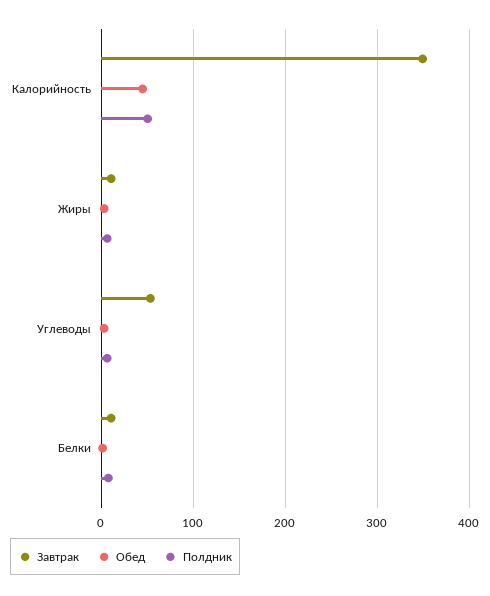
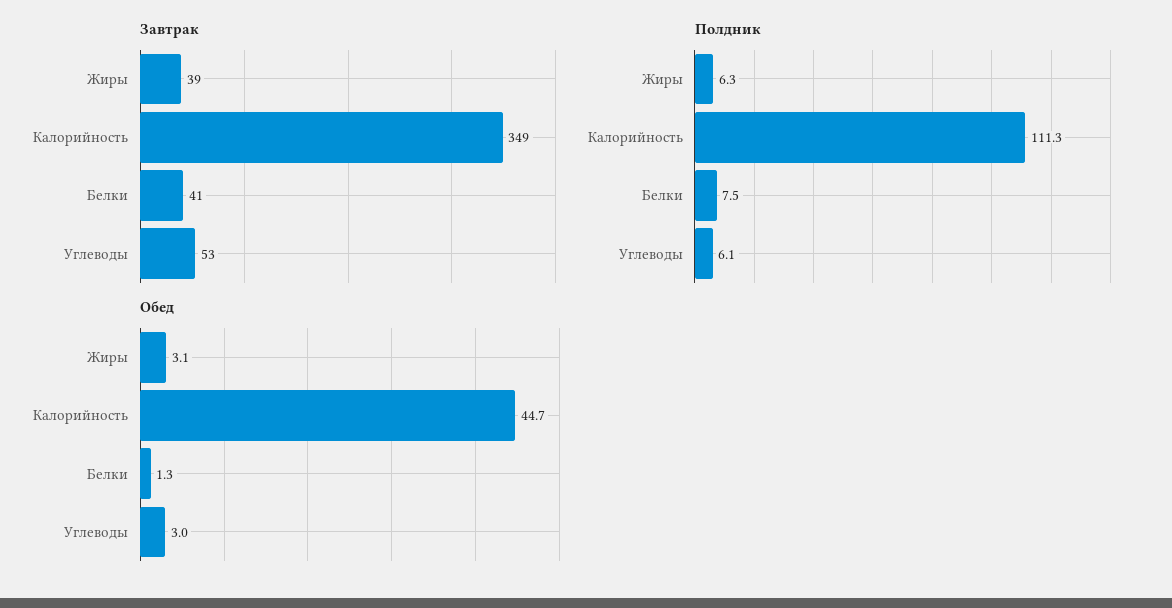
Полдник, Калорийность: 50 -> 111.3
Завтрак, Жиры: 10 -> 39
Завтрак, Белки: 10 -> 41

